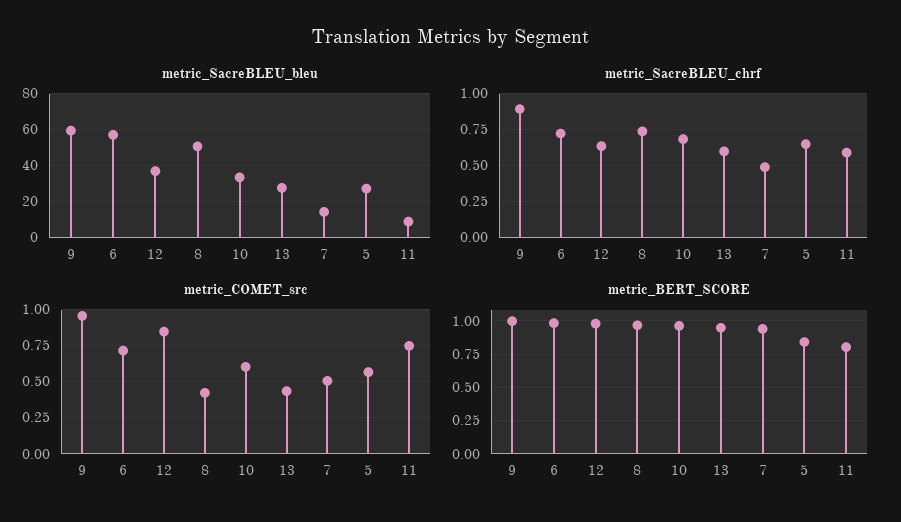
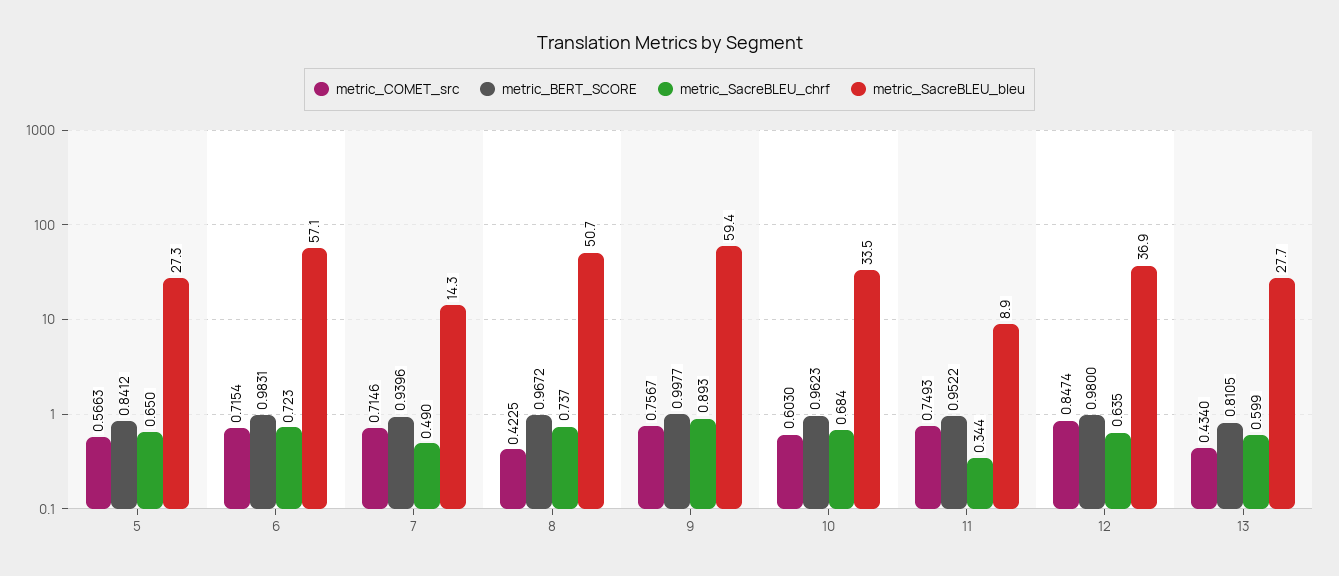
metric_SacreBLEU_chrf, 11: 0.6 -> 0.344
metric_COMET_src, 9: 0.95 -> 0.7567
metric_COMET_src, 7: 0.5 -> 0.7146
metric_BERT_SCORE, 13: 0.95 -> 0.8105
metric_BERT_SCORE, 11: 0.8 -> 0.9522

